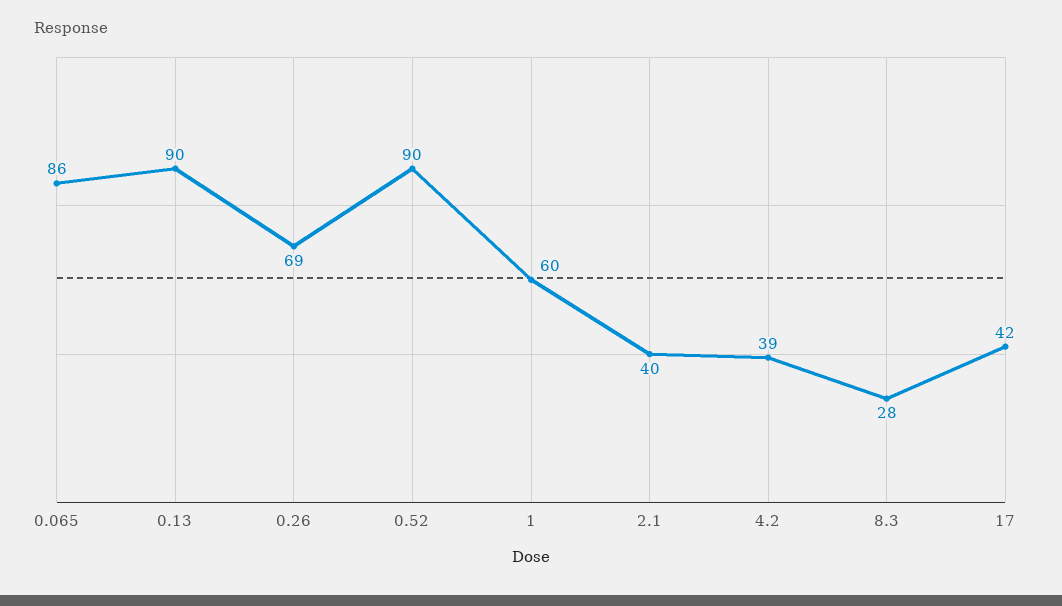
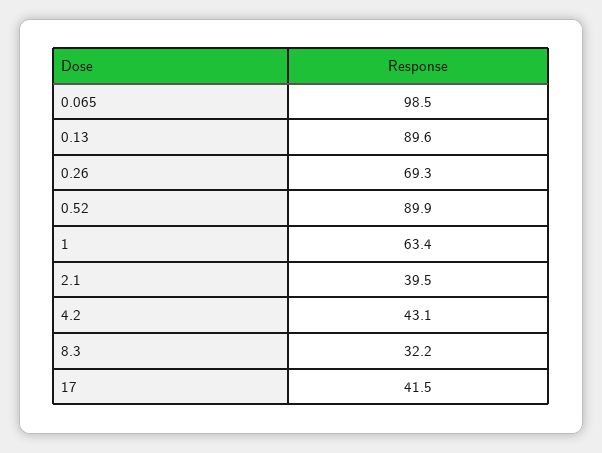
0.065: 86 -> 98.5
1: 60 -> 63.4
4.2: 39 -> 43.1
8.3: 28 -> 32.2

